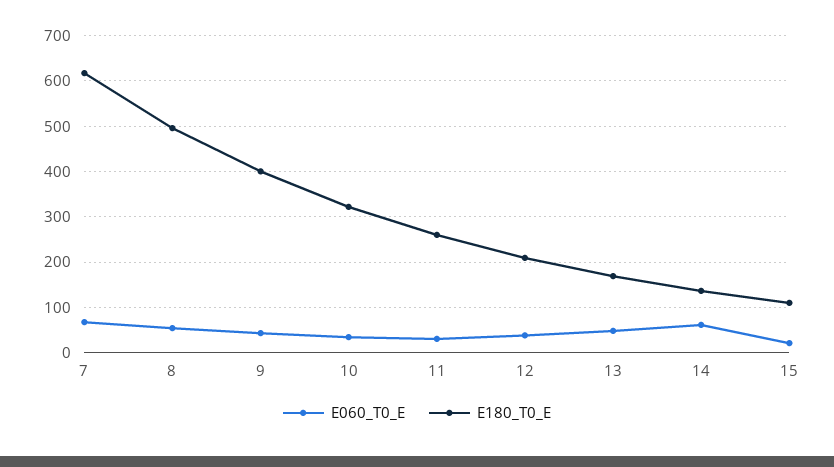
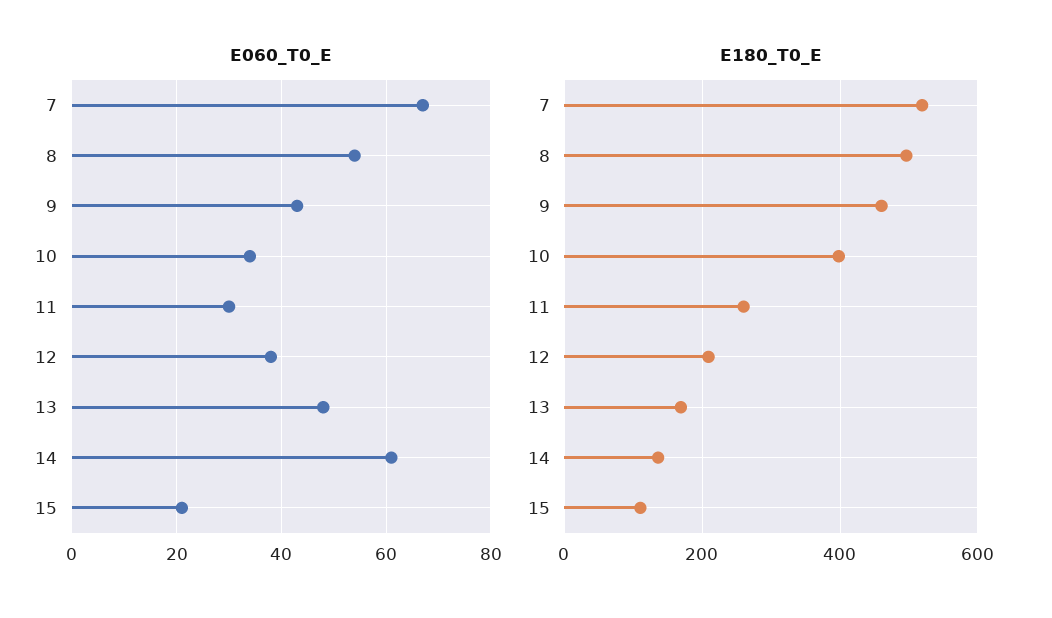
E180_T0_E, 7: 620 -> 520
E180_T0_E, 9: 400 -> 460
E180_T0_E, 10: 320 -> 400

